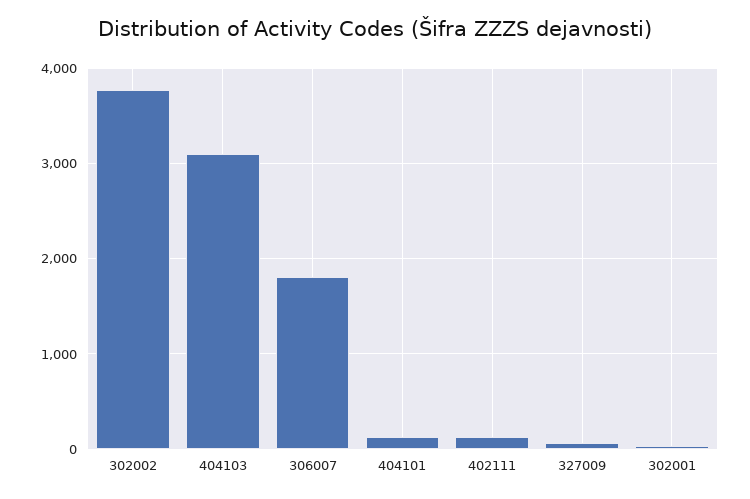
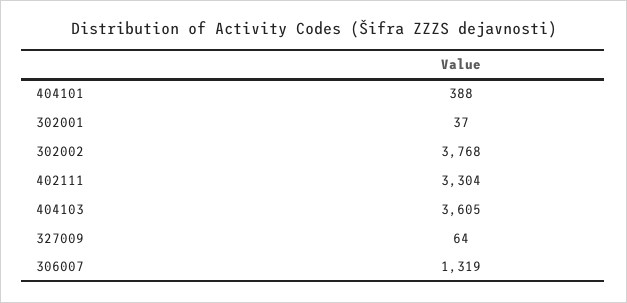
404103: 3100 -> 3605
306007: 1800 -> 1319
404101: 100 -> 388
402111: 100 -> 3304

